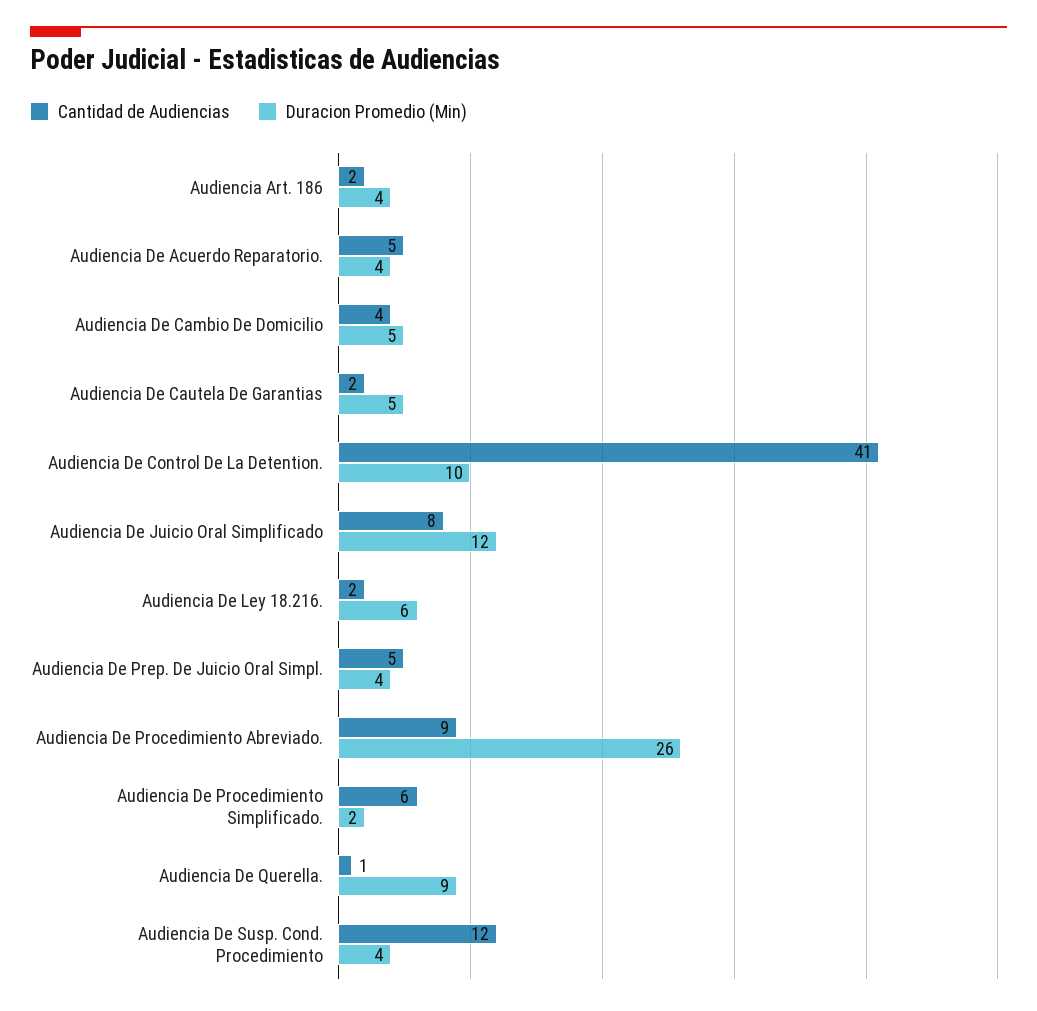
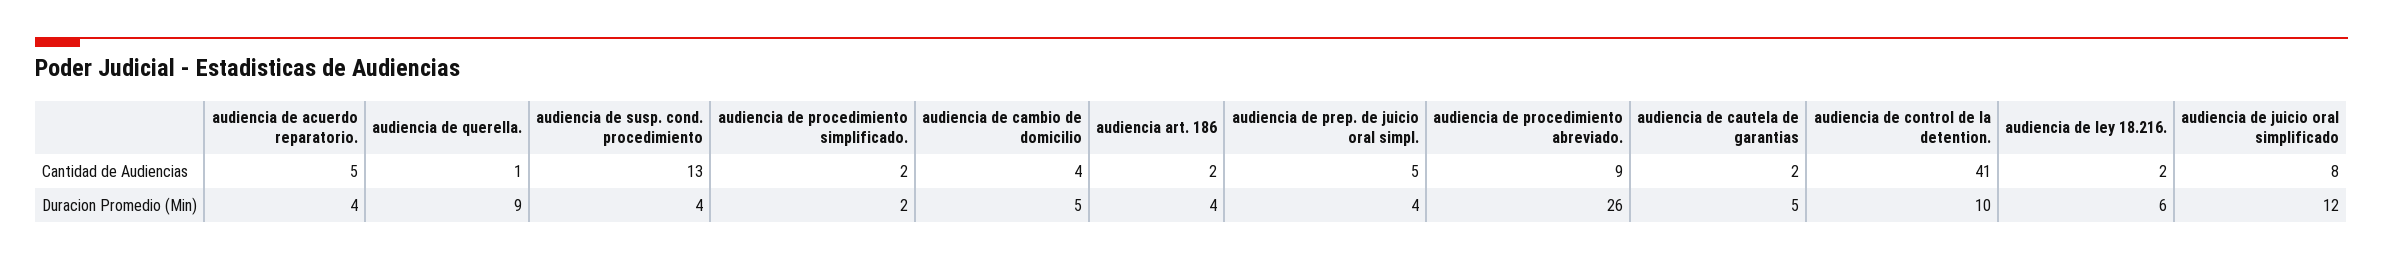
Cantidad de Audiencias, Audiencia De Procedimiento Simplificado.: 6 -> 2
Cantidad de Audiencias, Audiencia De Susp. Cond. Procedimiento: 12 -> 13

